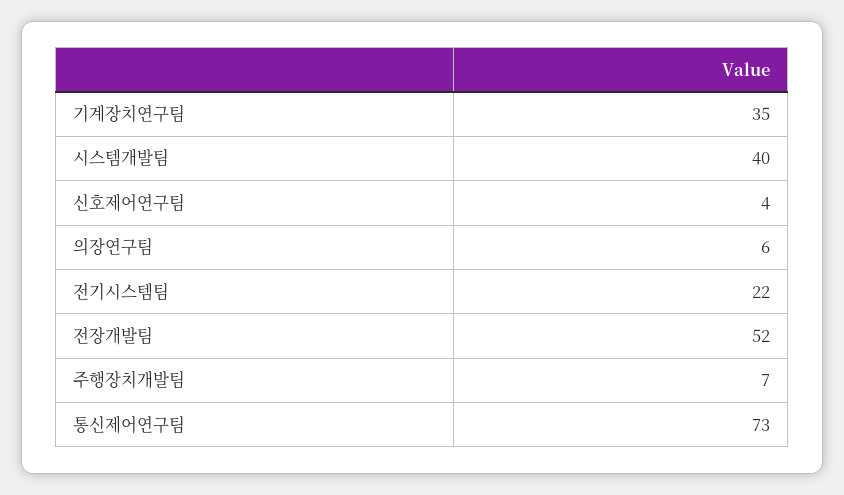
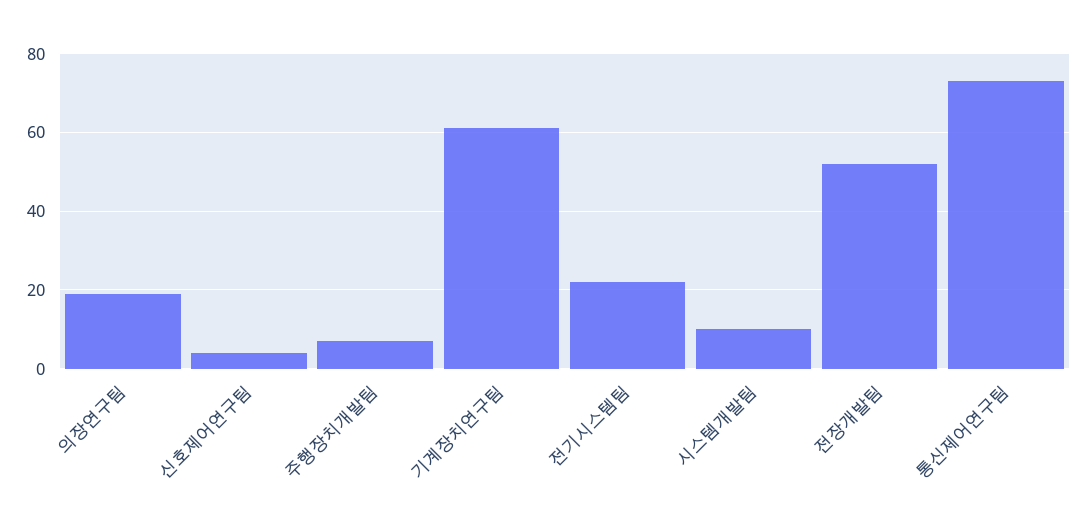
기계장치연구팀: 35 -> 60
시스템개발팀: 40 -> 10
의장연구팀: 6 -> 20

